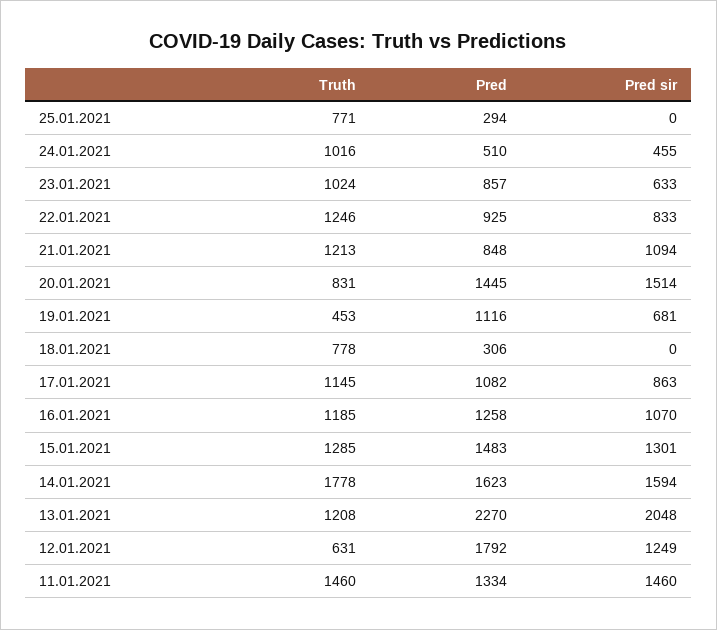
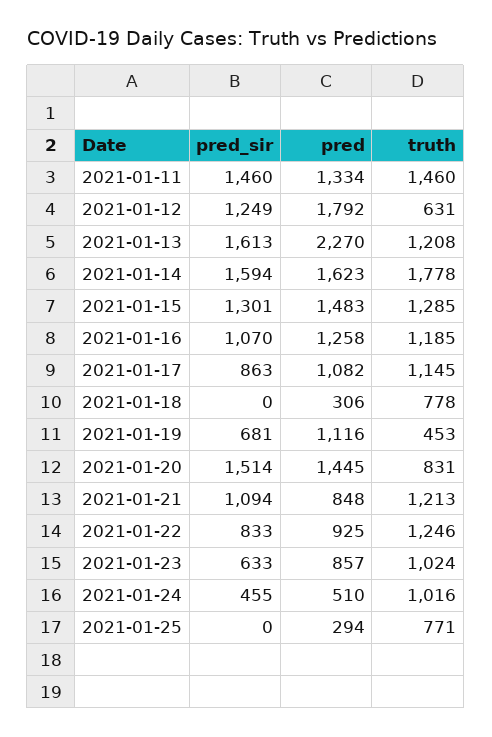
Pred sir, 13.01.2021: 2048 -> 1613

